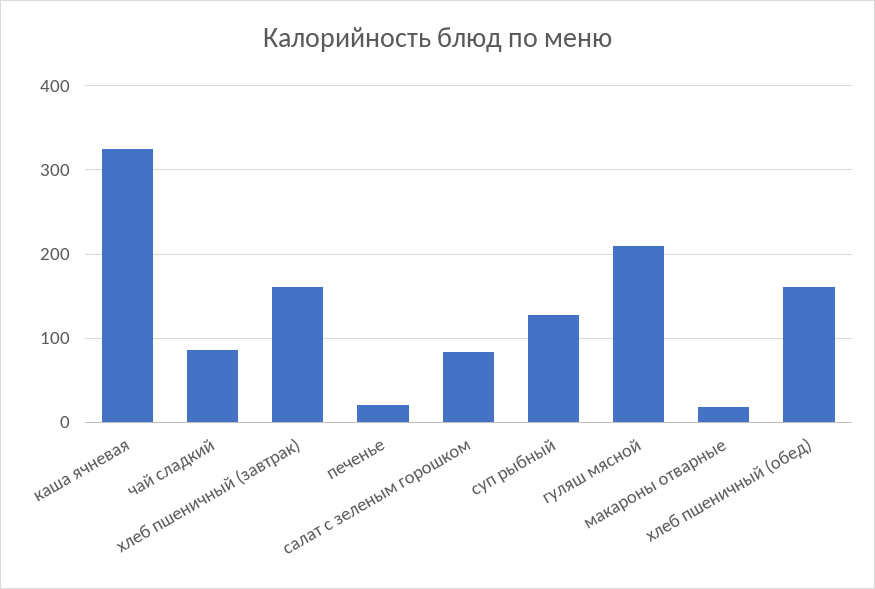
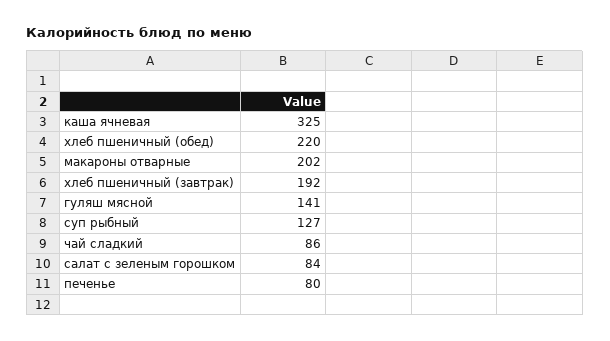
хлеб пшеничный (завтрак): 160 -> 192
печенье: 20 -> 80
гуляш мясной: 210 -> 141
макароны отварные: 20 -> 202
хлеб пшеничный (обед): 160 -> 220

